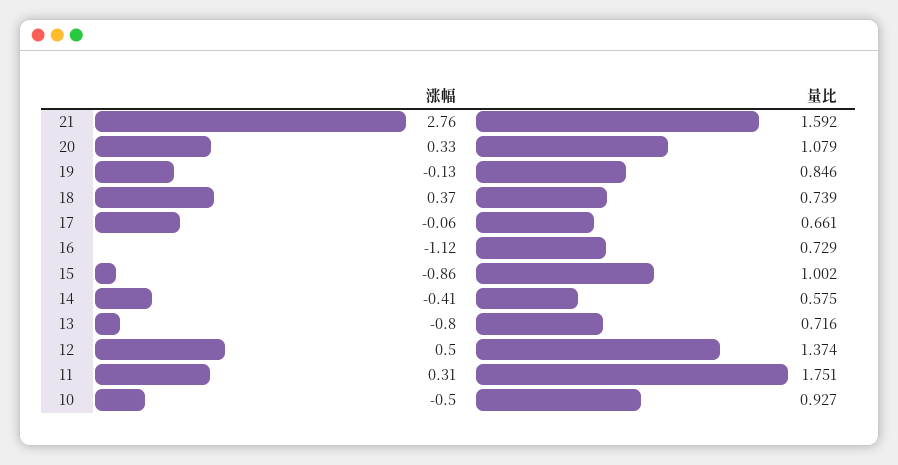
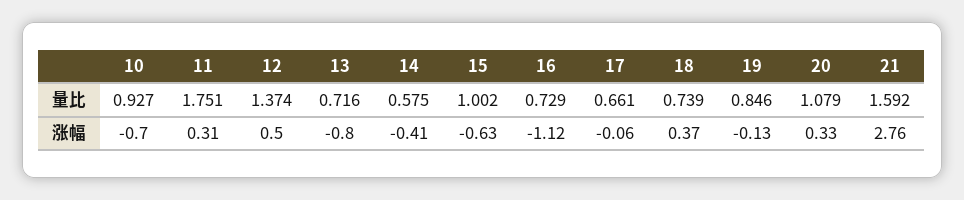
涨幅, 15: -0.86 -> -0.63
涨幅, 10: -0.5 -> -0.7

